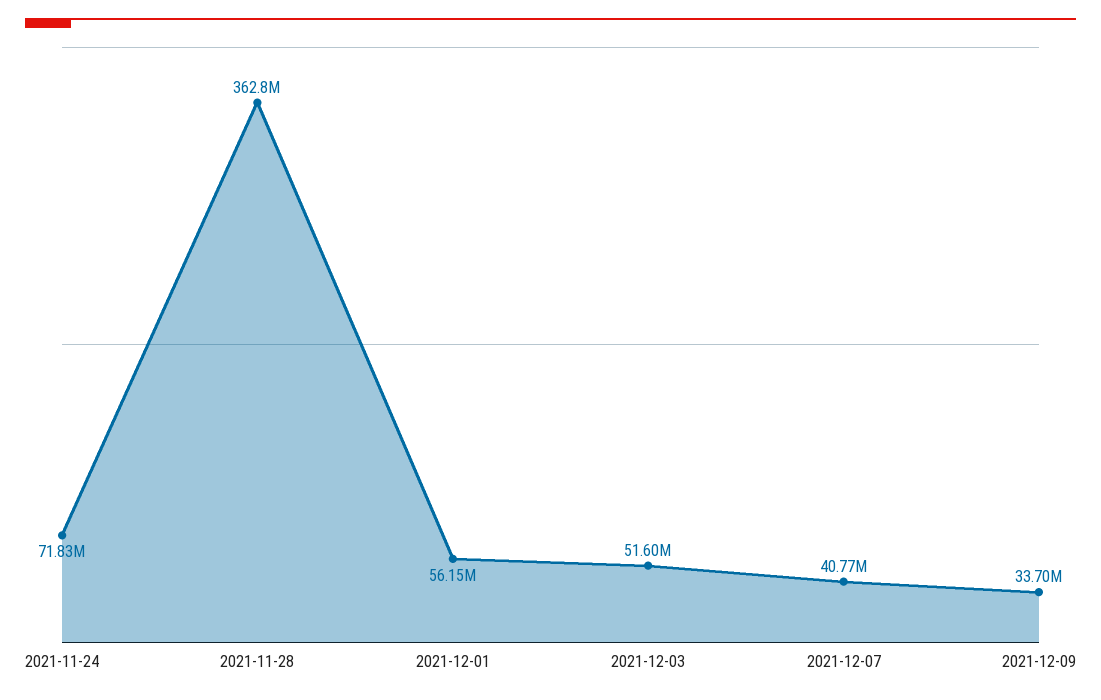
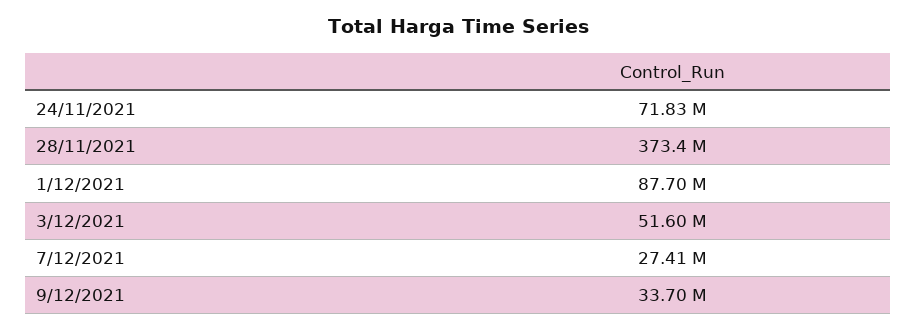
2021-11-28: 362800000 -> 373400000
2021-12-01: 56150000 -> 87700000
2021-12-07: 40770000 -> 27410000

